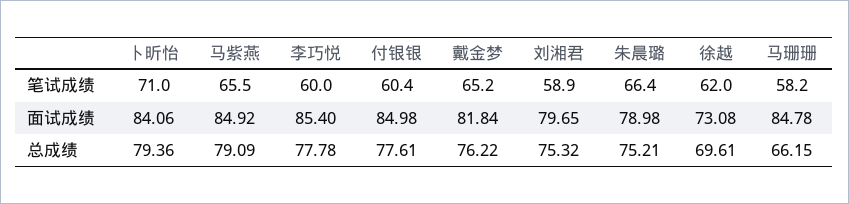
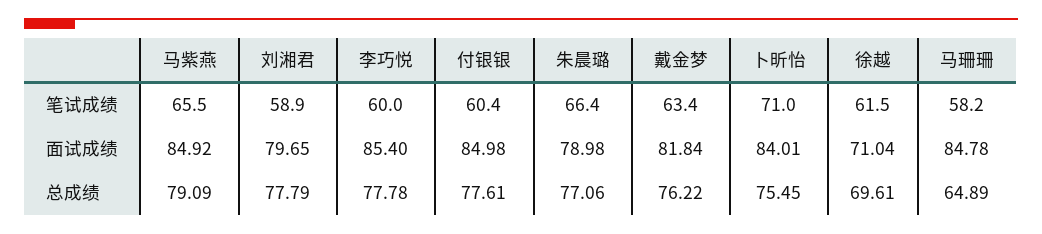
戴金梦, 笔试成绩: 65.2 -> 63.4
徐越, 笔试成绩: 62 -> 61.5
卜昕怡, 面试成绩: 84.06 -> 84.01
徐越, 面试成绩: 73.08 -> 71.04
卜昕怡, 总成绩: 79.36 -> 75.45
刘湘君, 总成绩: 75.32 -> 77.79
朱晨璐, 总成绩: 75.21 -> 77.06
马珊珊, 总成绩: 66.15 -> 64.89

